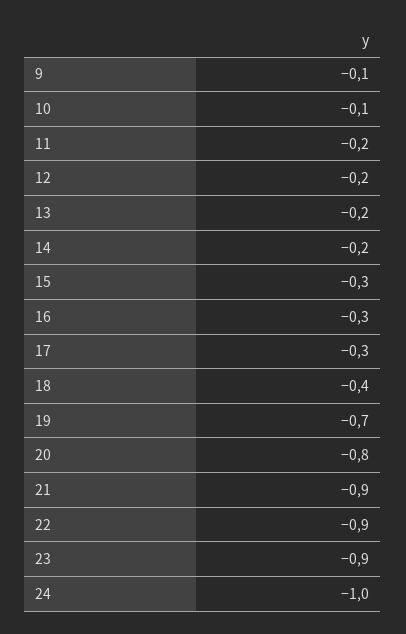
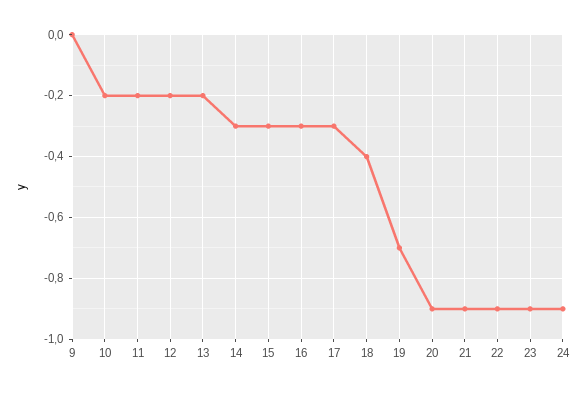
9: -0.1 -> 0
10: -0.1 -> -0.2
14: -0.2 -> -0.3
20: -0.8 -> -0.9
24: -1 -> -0.9

